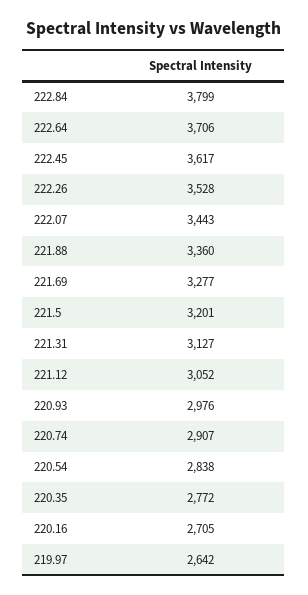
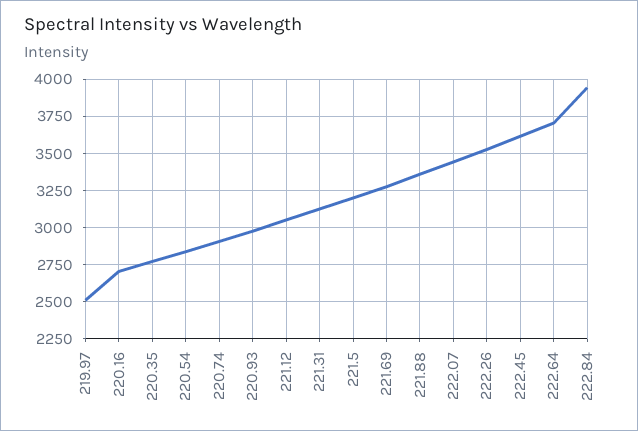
222.84: 3799 -> 3950
219.97: 2642 -> 2500

